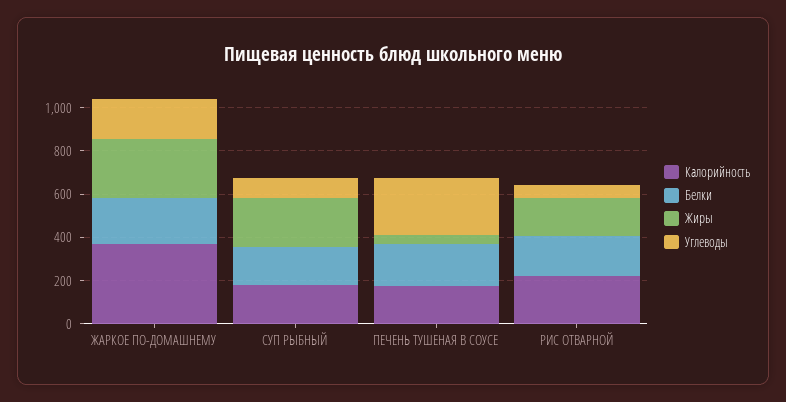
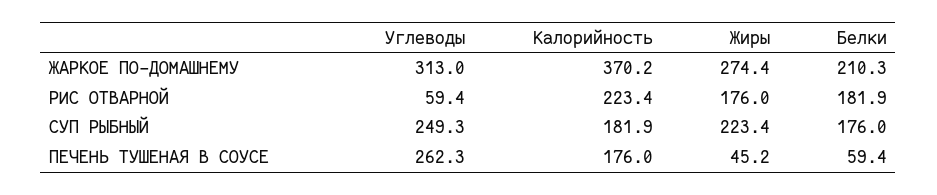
Углеводы, ЖАРКОЕ ПО-ДОМАШНЕМУ: 200 -> 313
Углеводы, СУП РЫБНЫЙ: 100 -> 249.3
Белки, ПЕЧЕНЬ ТУШЕНАЯ В СОУСЕ: 200 -> 59.4

